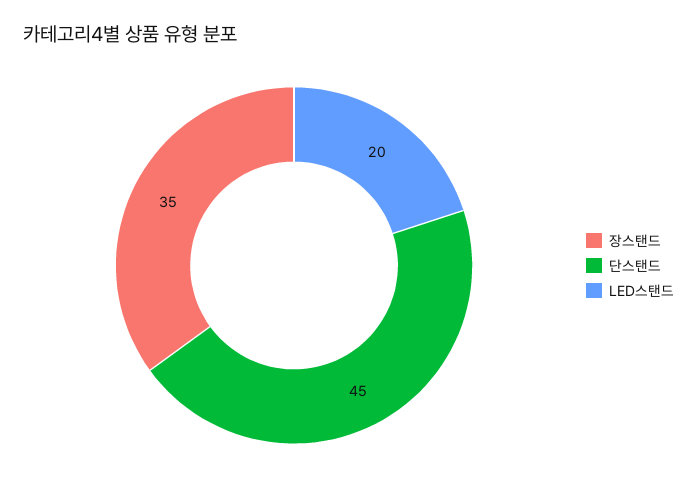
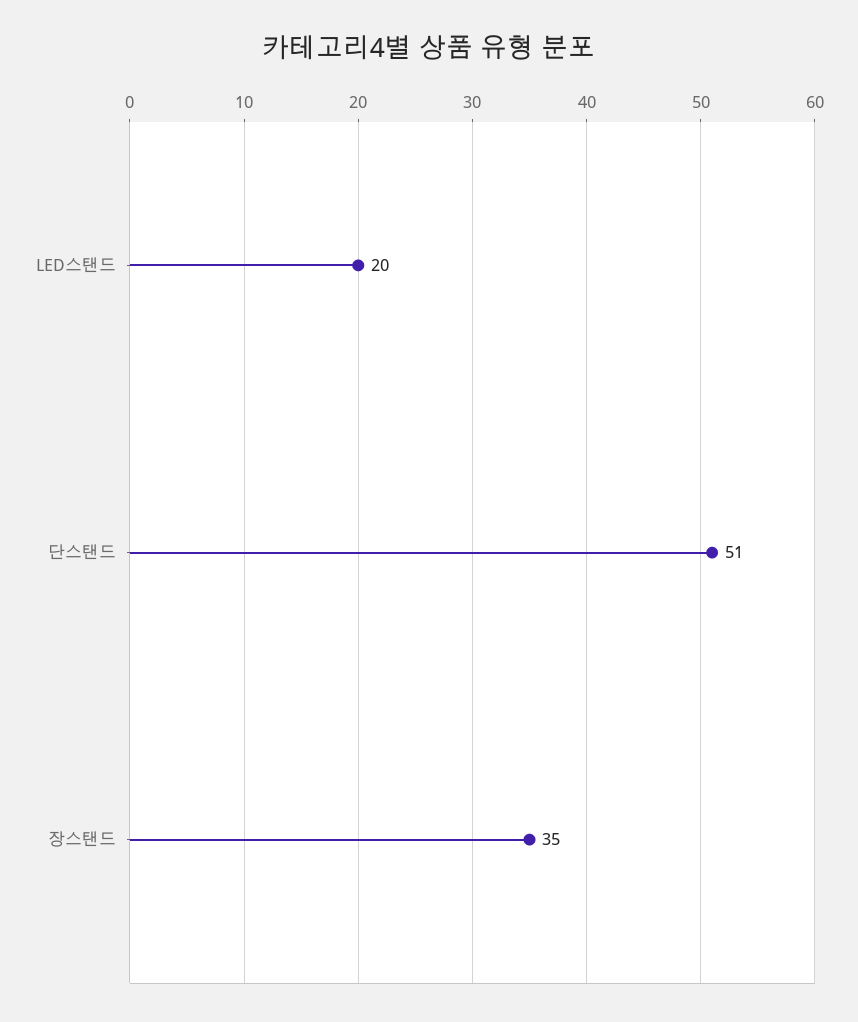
단스탠드: 45 -> 51

